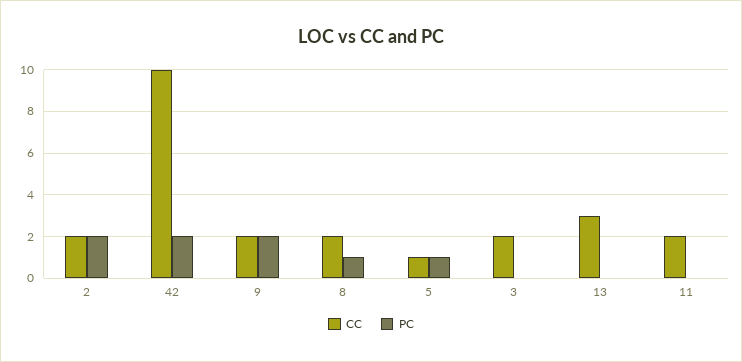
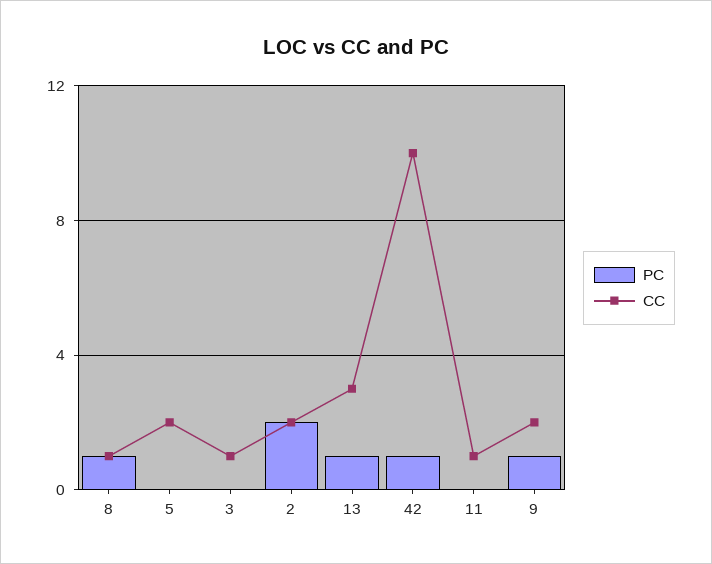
PC, 42: 2 -> 1
PC, 9: 2 -> 1
CC, 8: 2 -> 1
CC, 5: 1 -> 2
PC, 5: 1 -> 0
CC, 3: 2 -> 1
PC, 13: 0 -> 1
CC, 11: 2 -> 1

